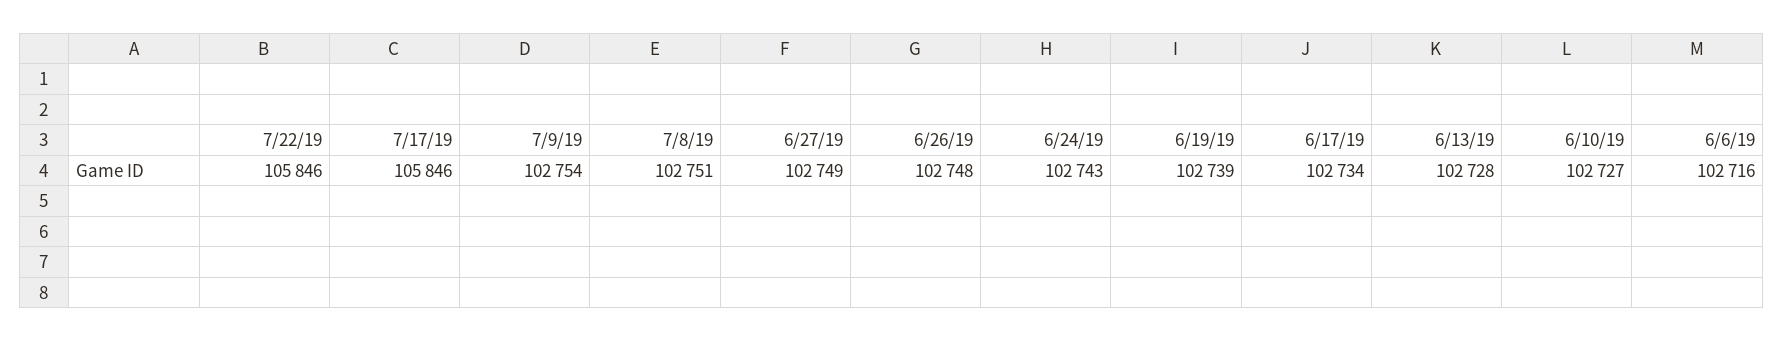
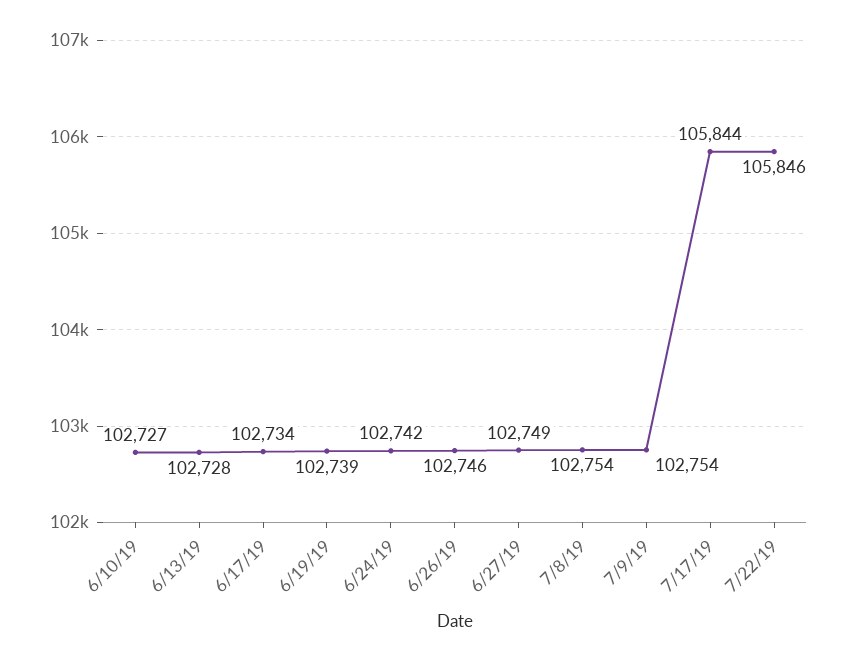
7/17/19: 105846 -> 105844
7/8/19: 102751 -> 102754
6/26/19: 102748 -> 102746
6/24/19: 102743 -> 102742
6/6/19: 102716 -> none

